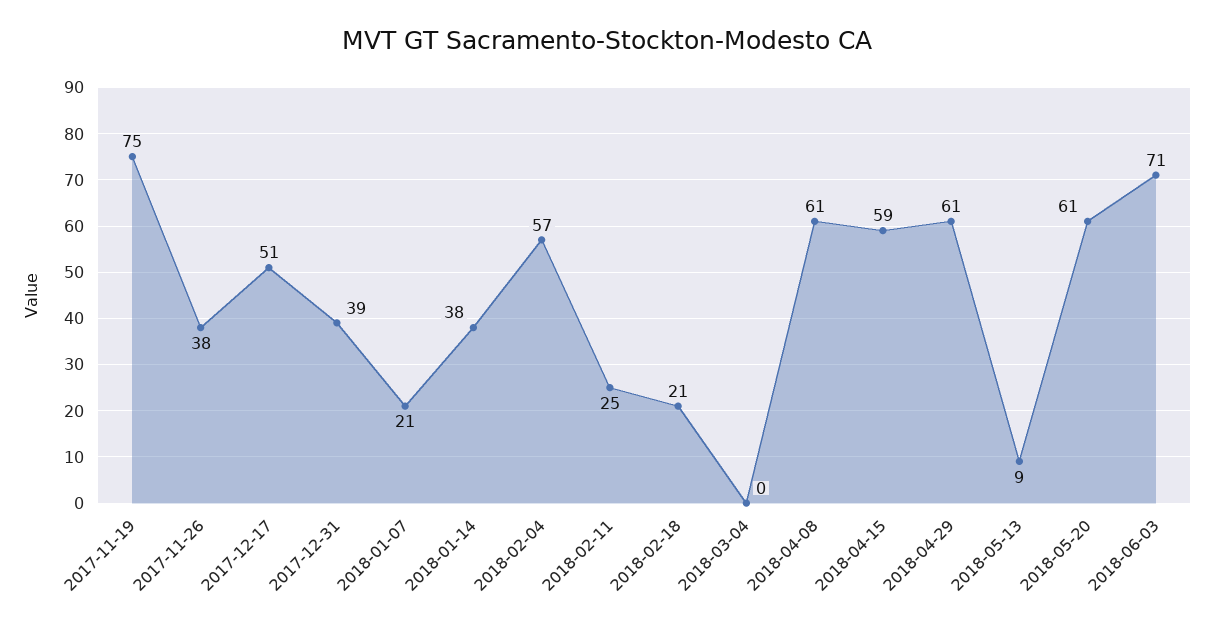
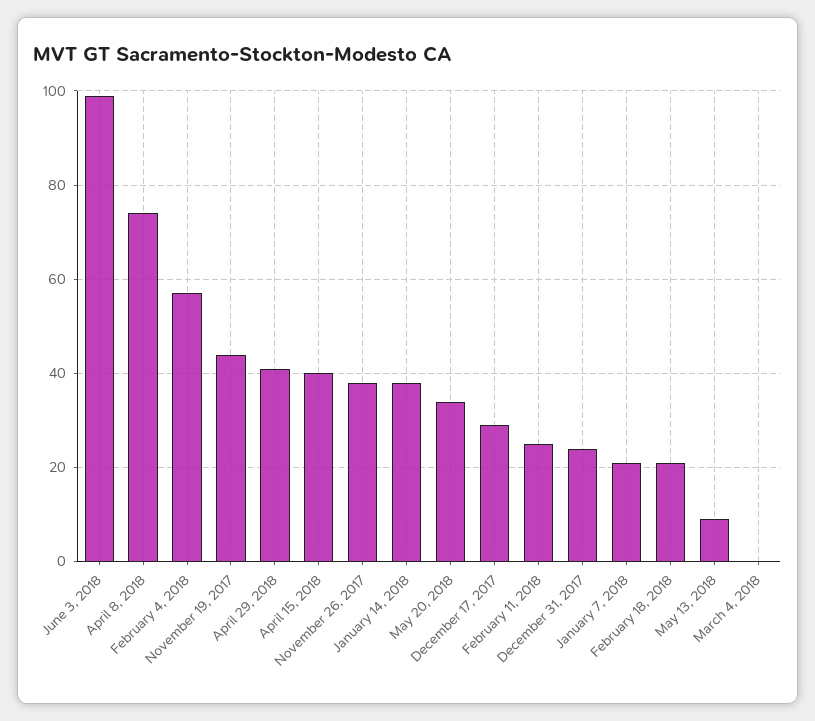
2017-11-19: 75 -> 45
2017-12-17: 51 -> 30
2017-12-31: 39 -> 25
2018-04-08: 61 -> 75
2018-04-15: 59 -> 40
2018-04-29: 61 -> 40
2018-05-20: 61 -> 35
2018-06-03: 71 -> 100

